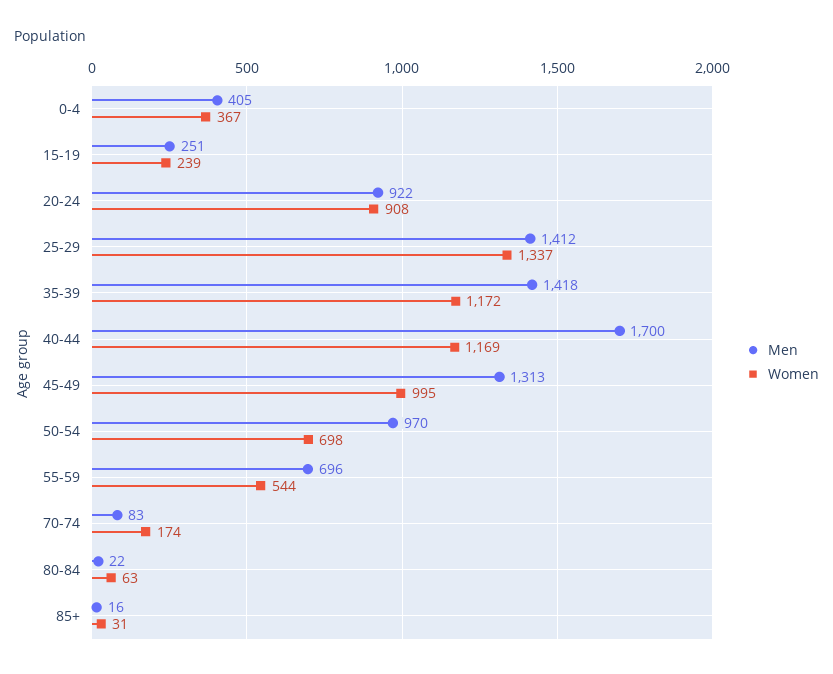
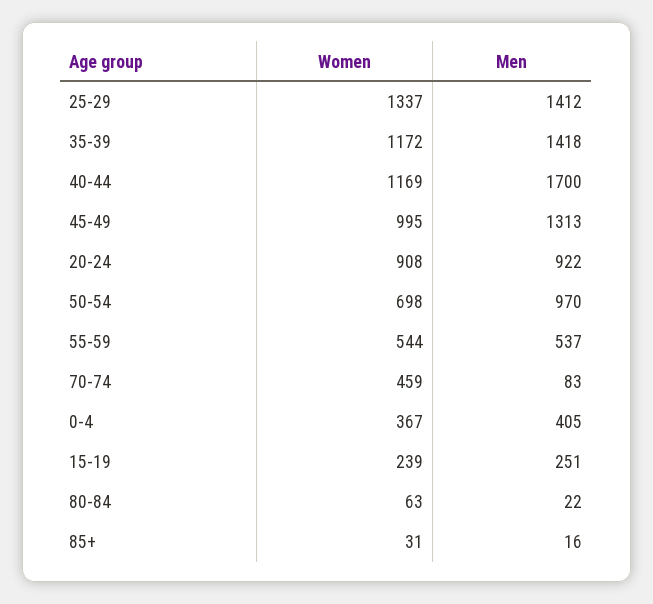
Men, 55-59: 696 -> 537
Women, 70-74: 174 -> 459

